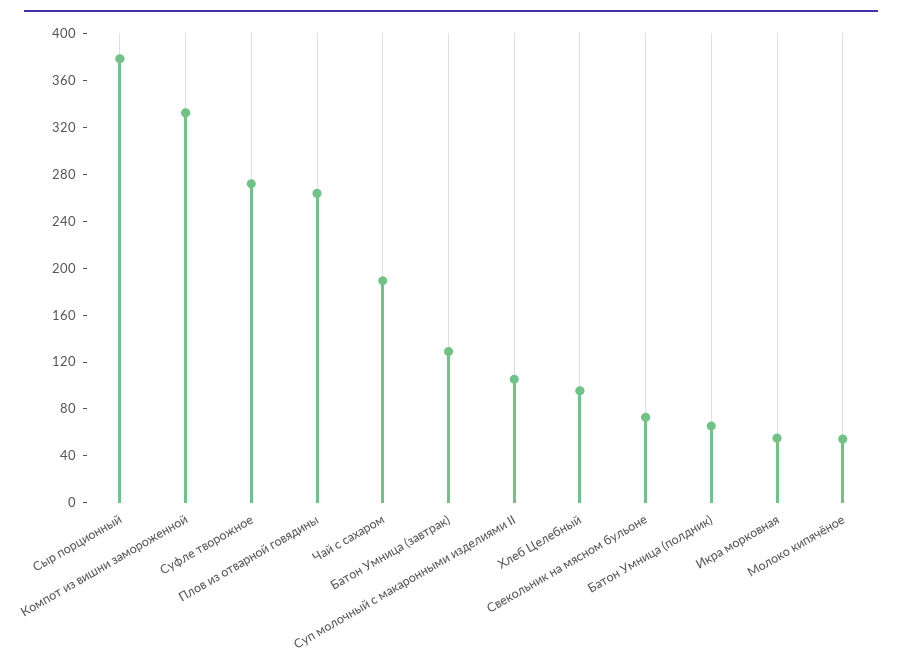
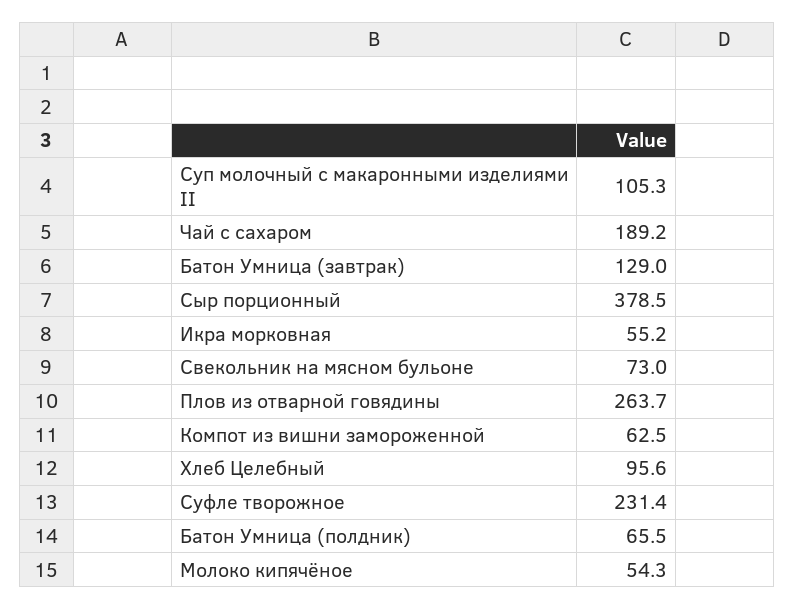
Компот из вишни замороженной: 330 -> 62.5
Суфле творожное: 270 -> 231.4

